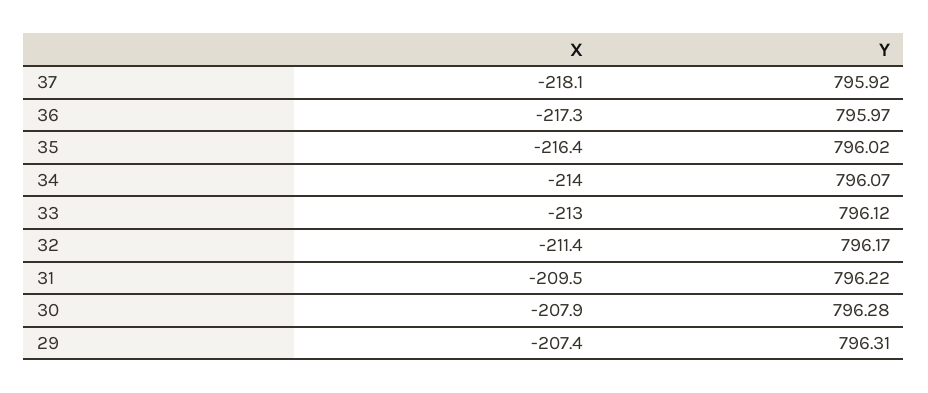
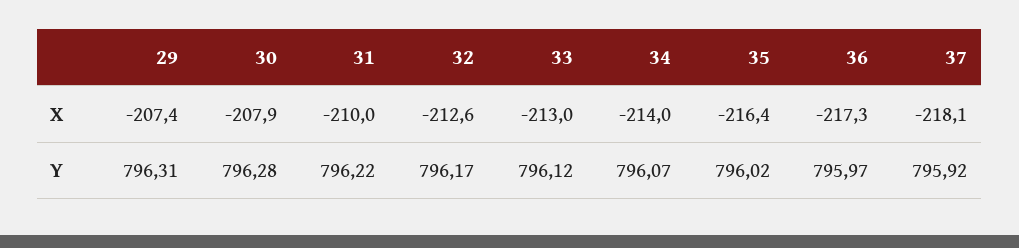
X, 32: -211.4 -> -212.6
X, 31: -209.5 -> -210

